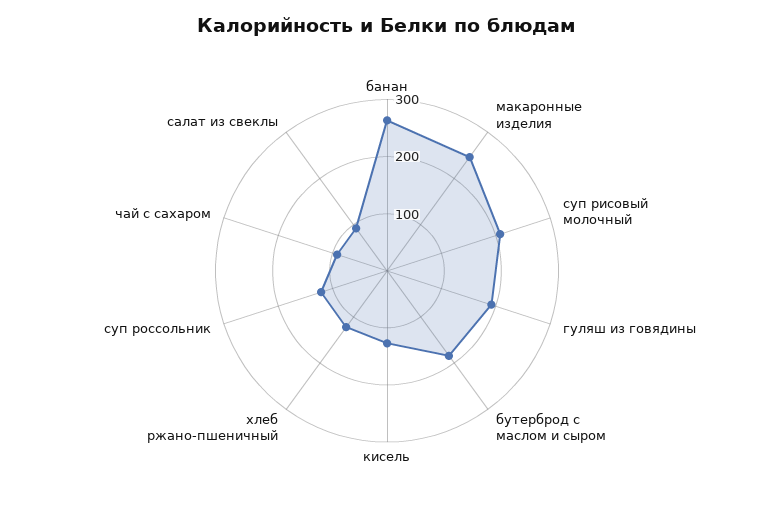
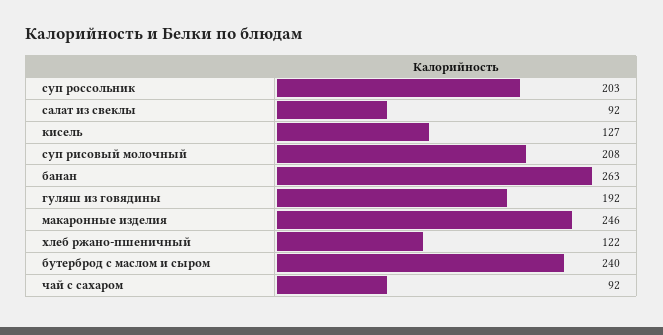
бутерброд с маслом и сыром: 180 -> 240
суп россольник: 120 -> 203

